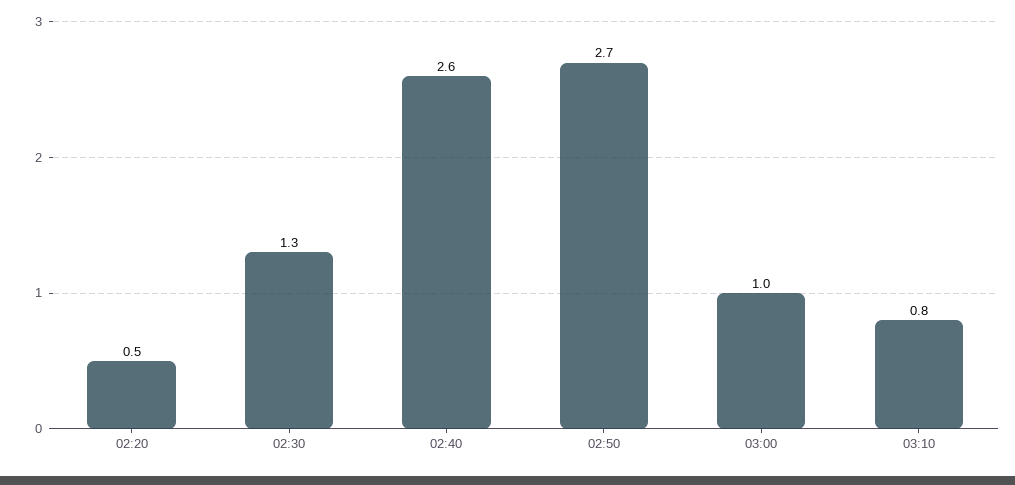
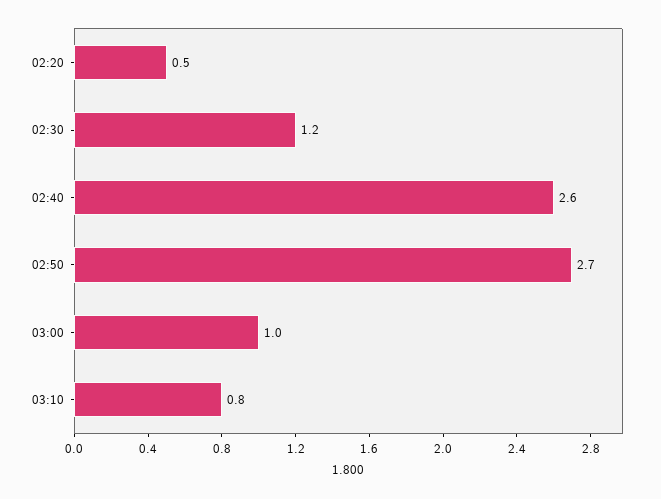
02:30: 1.3 -> 1.2

